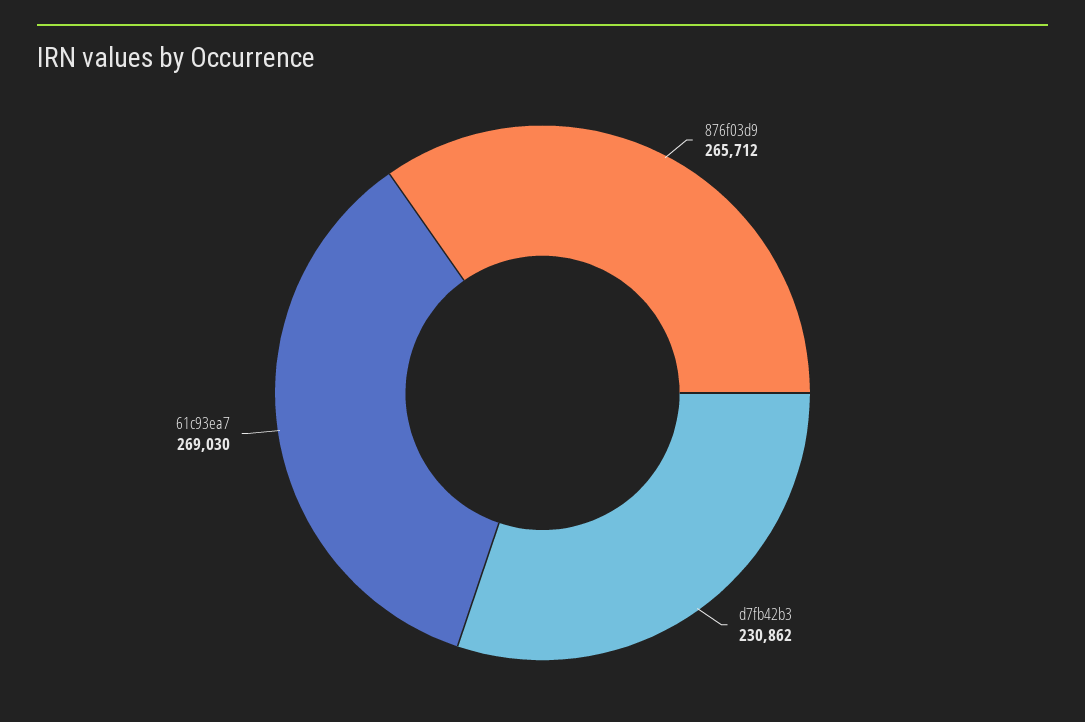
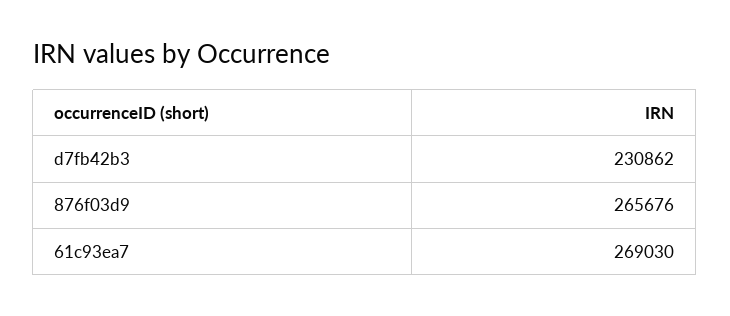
876f03d9: 265712 -> 265676

